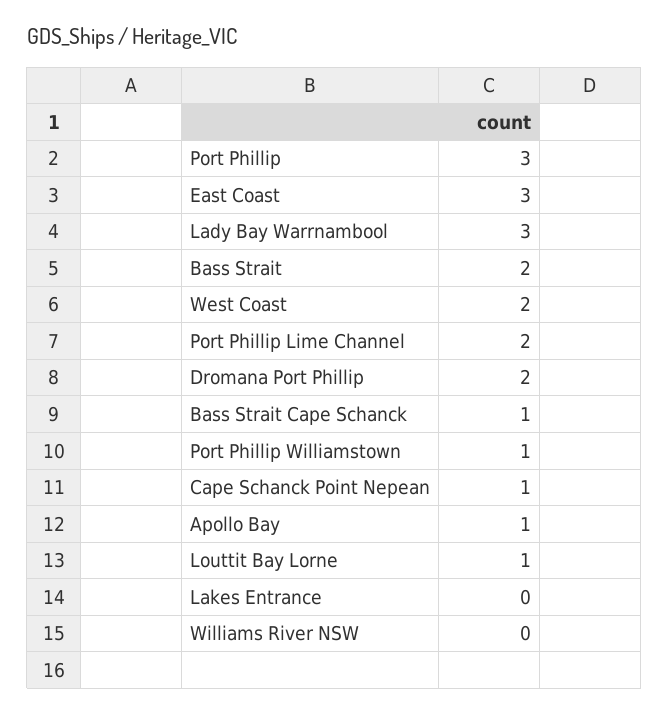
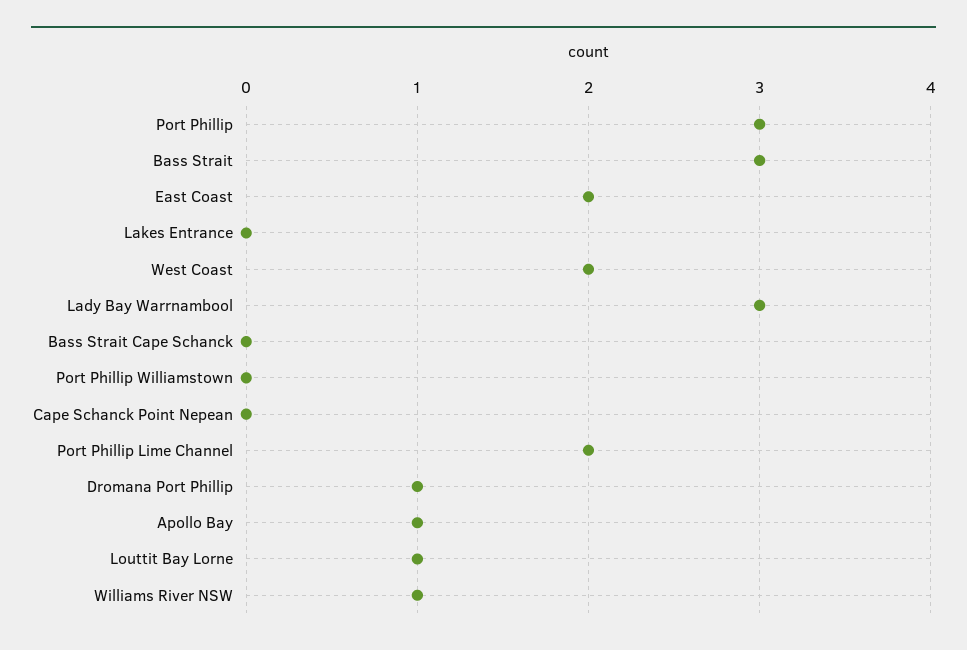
East Coast: 3 -> 2
Bass Strait: 2 -> 3
Dromana Port Phillip: 2 -> 1
Bass Strait Cape Schanck: 1 -> 0
Port Phillip Williamstown: 1 -> 0
Cape Schanck Point Nepean: 1 -> 0
Williams River NSW: 0 -> 1

